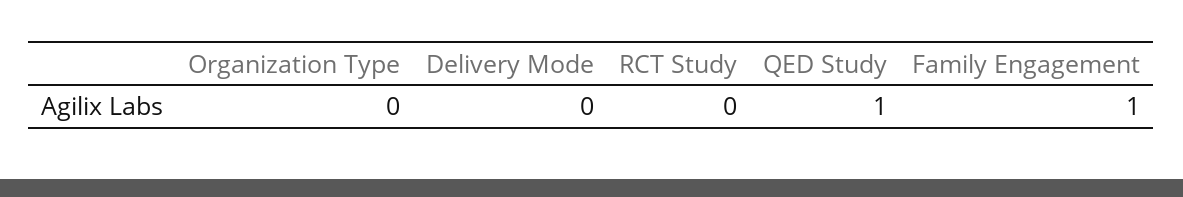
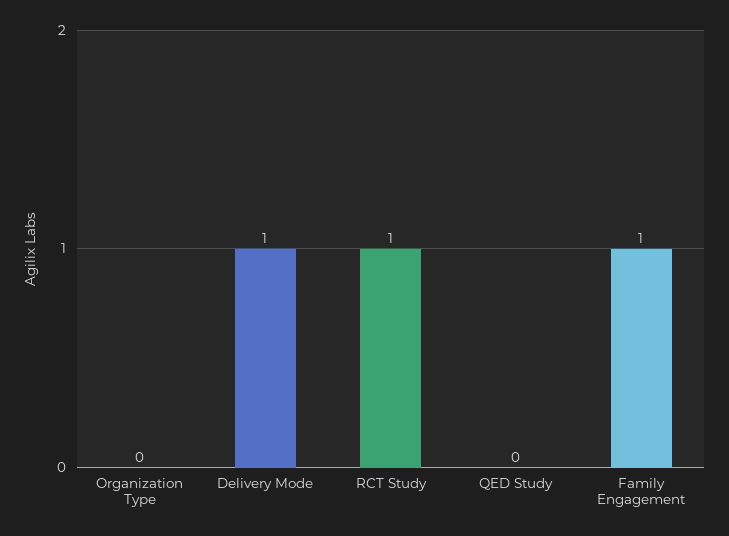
Delivery Mode: 0 -> 1
RCT Study: 0 -> 1
QED Study: 1 -> 0

